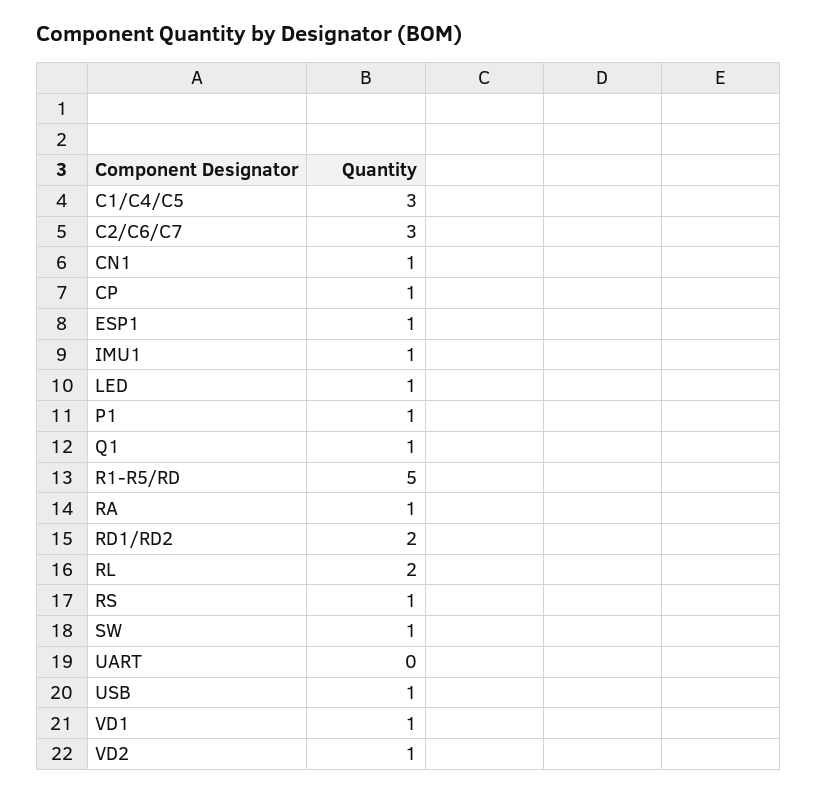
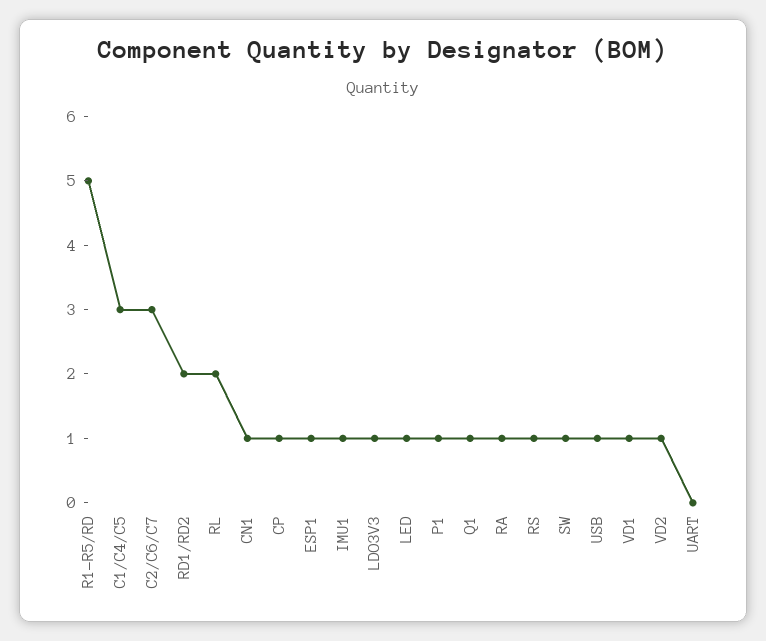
LDO3V3: none -> 1

